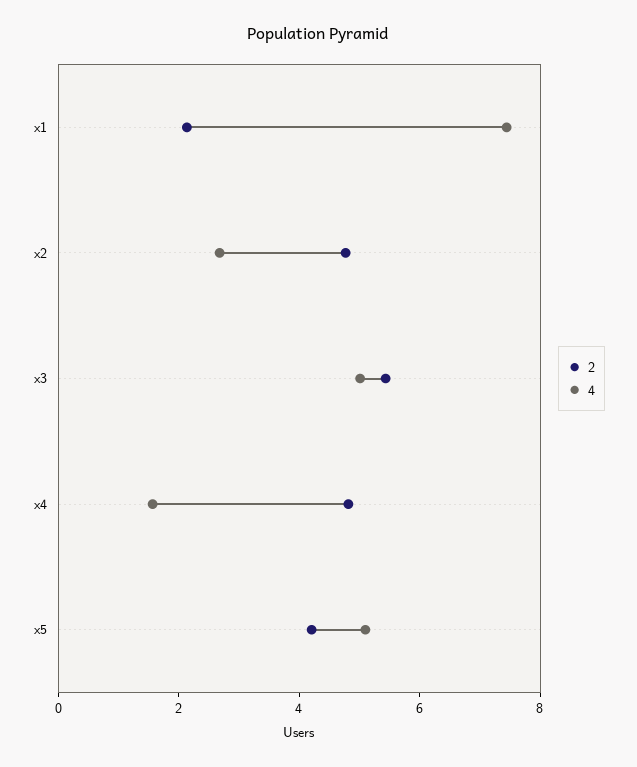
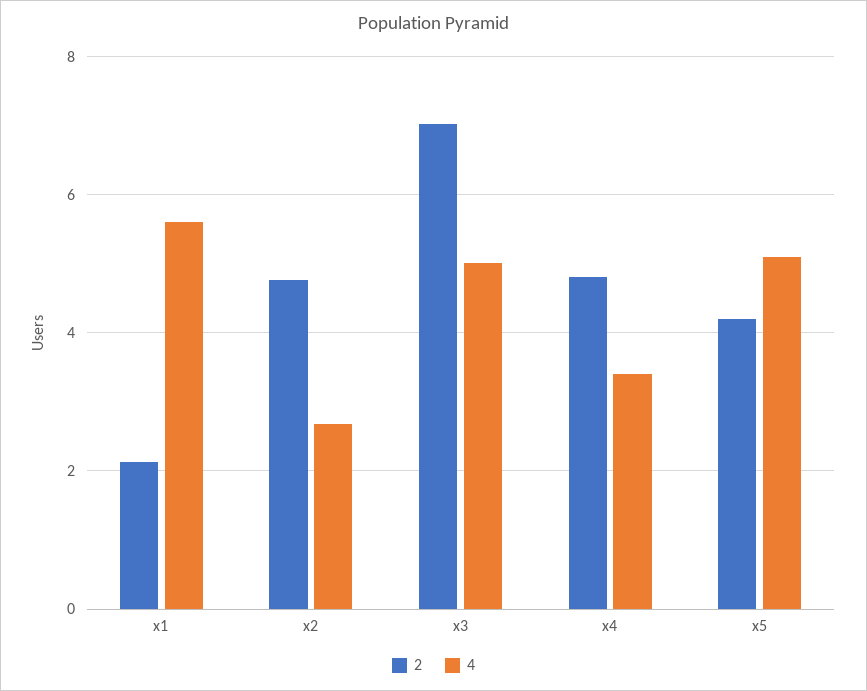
4, x1: 7.5 -> 5.6
2, x3: 5.5 -> 7
4, x4: 1.5 -> 3.4

